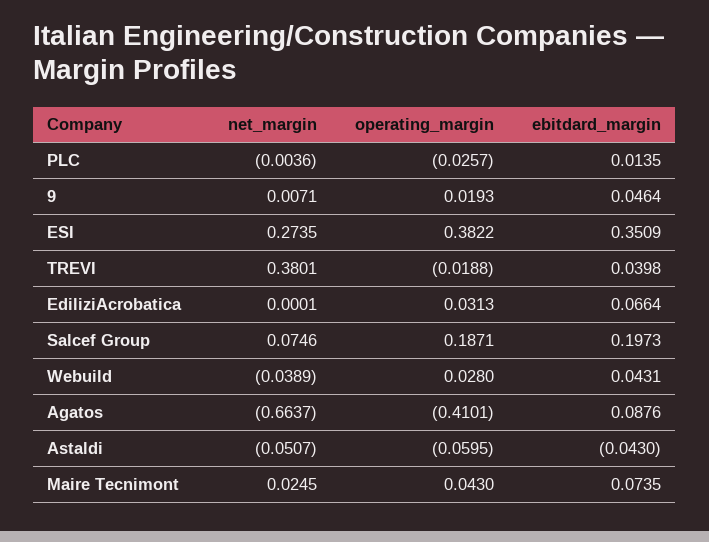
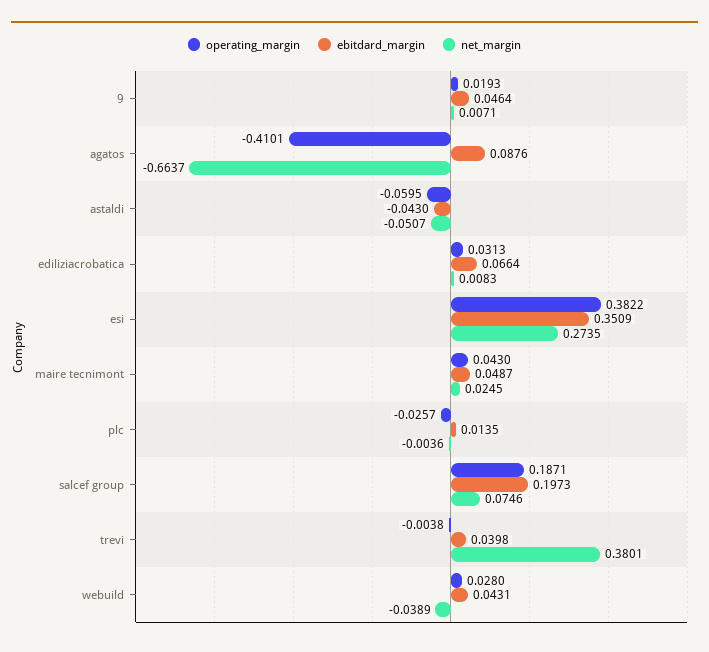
operating_margin, TREVI: -0.0188 -> -0.0038
net_margin, EdiliziAcrobatica: 0.0001 -> 0.0083
ebitdard_margin, Maire Tecnimont: 0.0735 -> 0.0487

